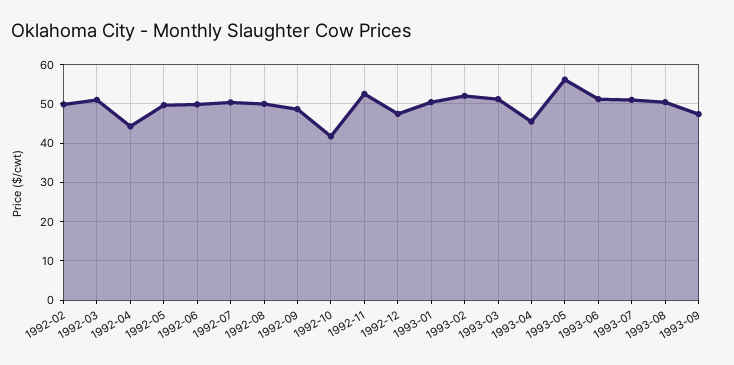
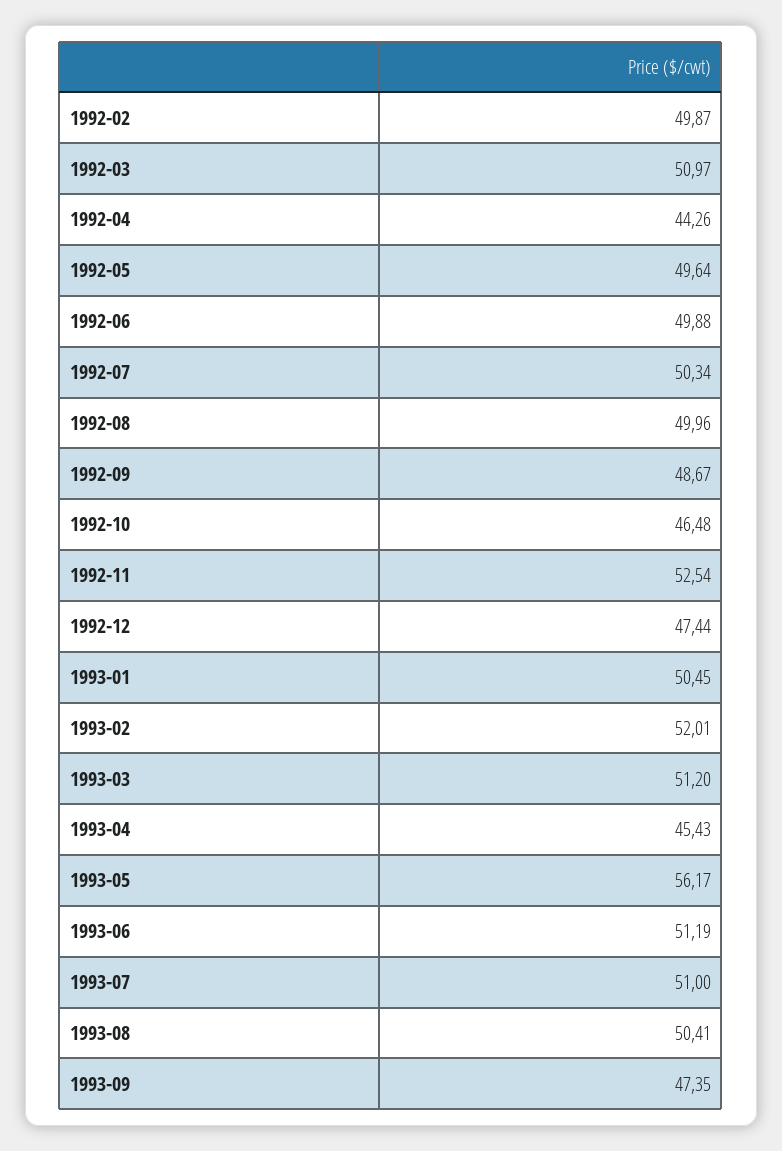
1992-10: 42 -> 46.48

